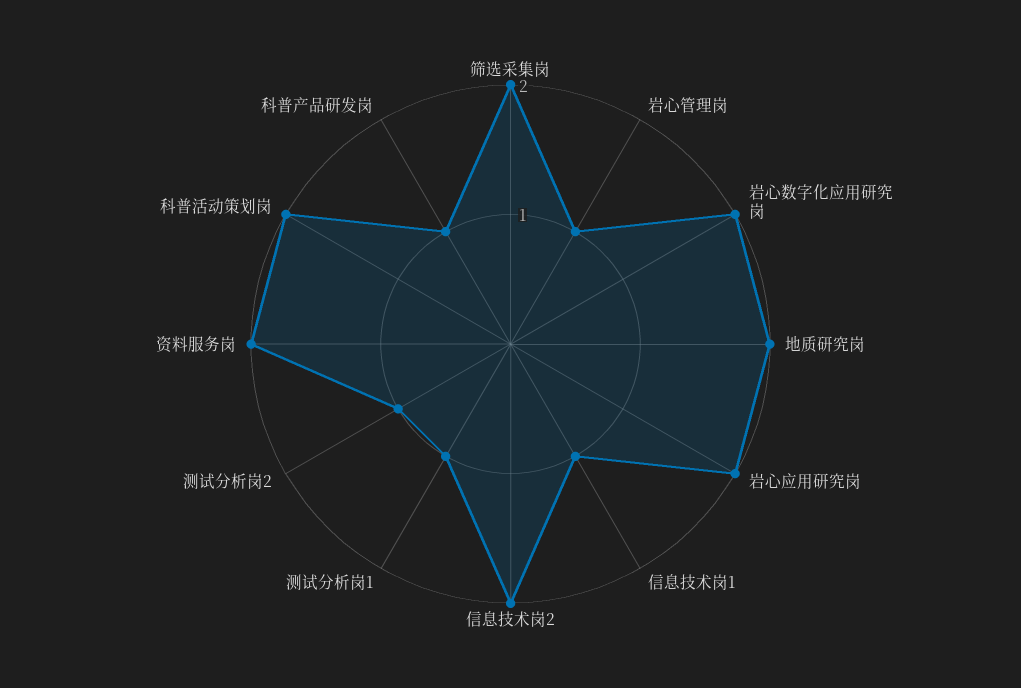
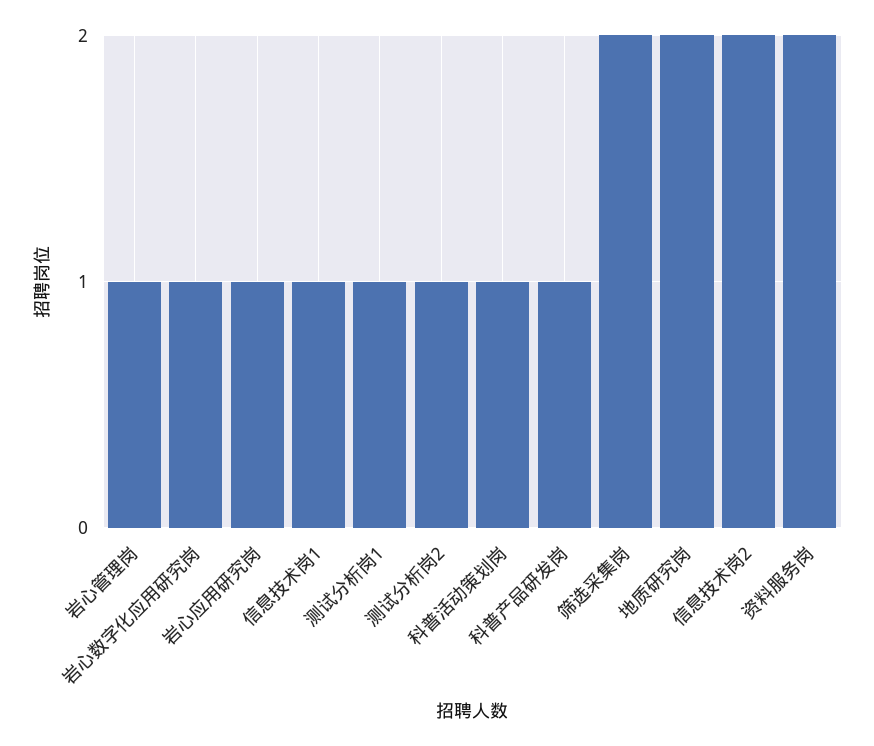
岩心数字化应用研究岗: 2 -> 1
岩心应用研究岗: 2 -> 1
科普活动策划岗: 2 -> 1

